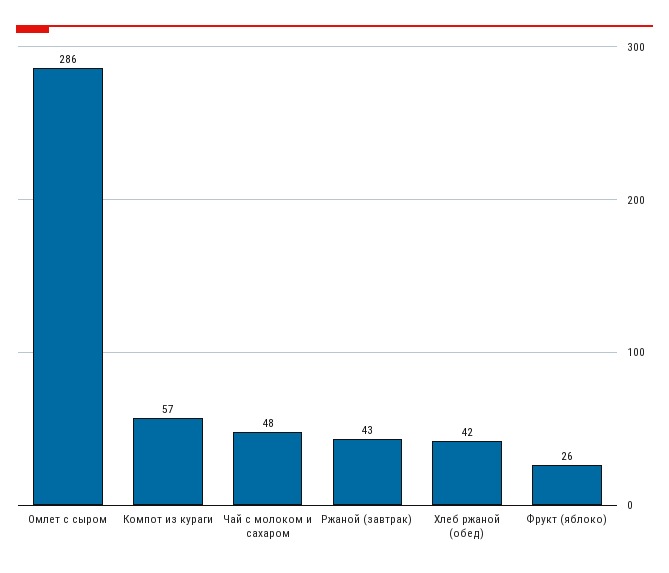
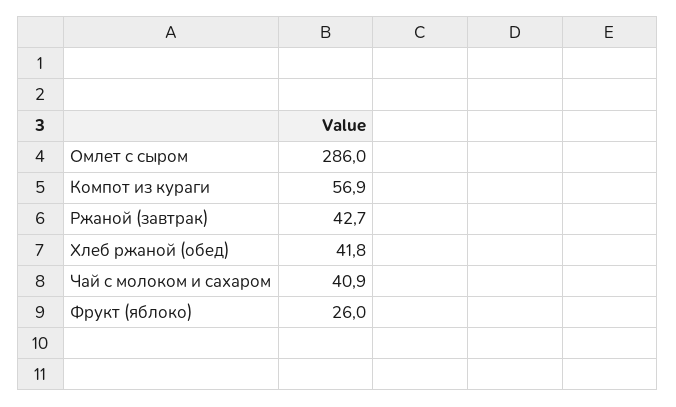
Чай с молоком и сахаром: 48 -> 40.9

